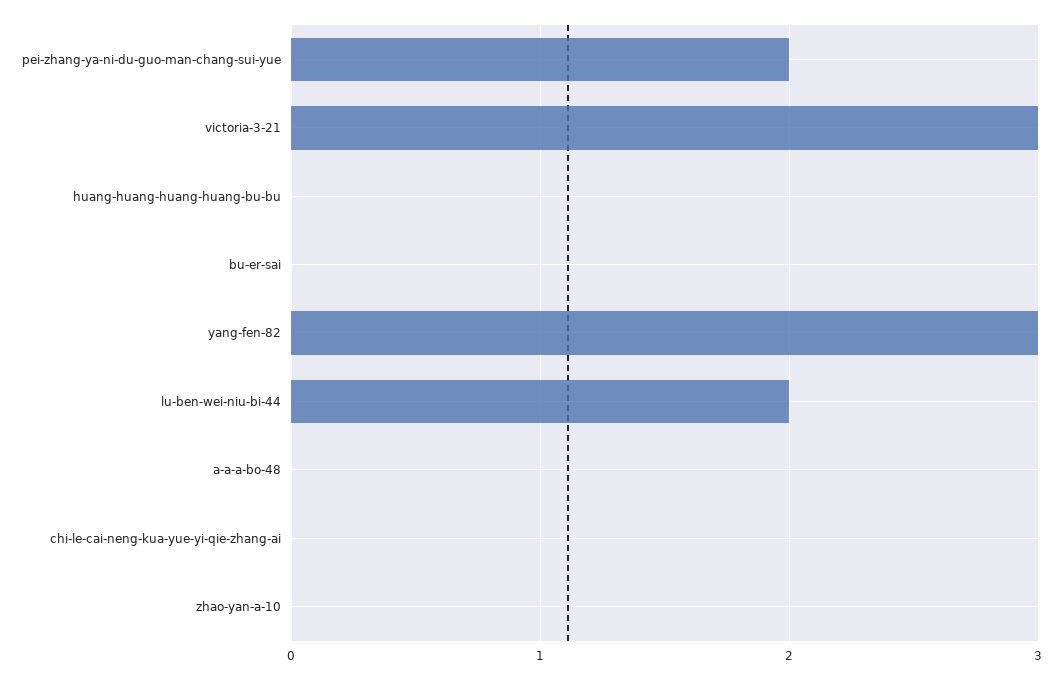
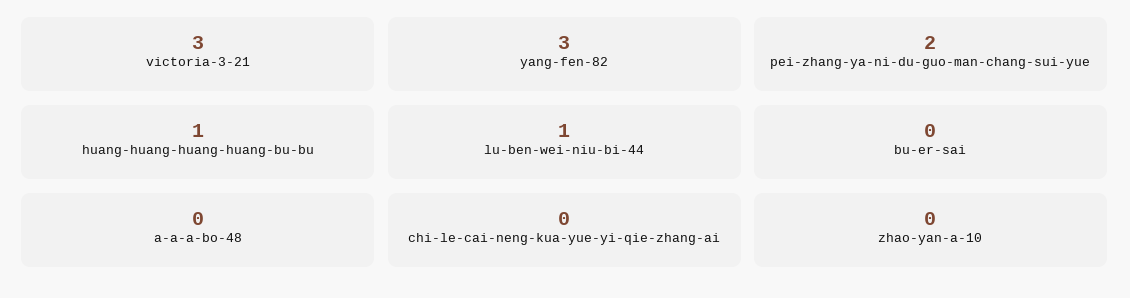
huang-huang-huang-huang-bu-bu: 0 -> 1
lu-ben-wei-niu-bi-44: 2 -> 1

